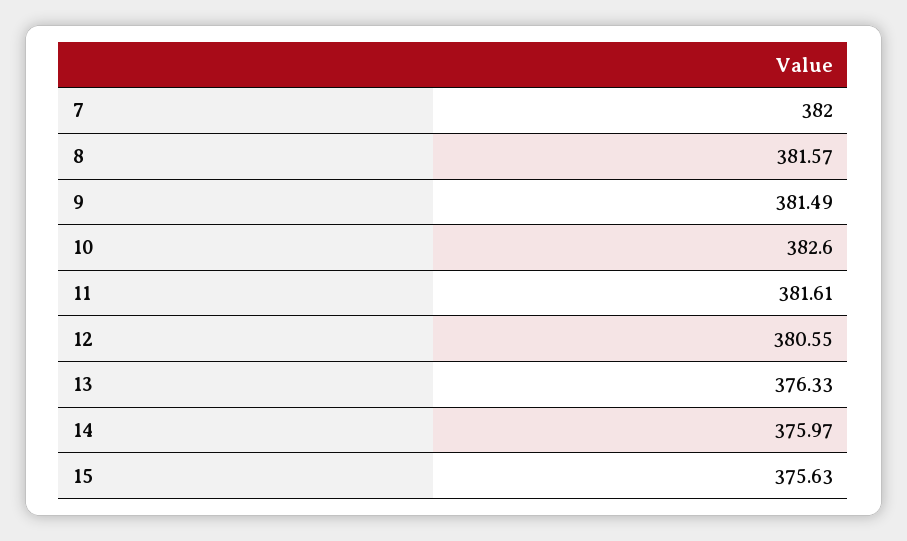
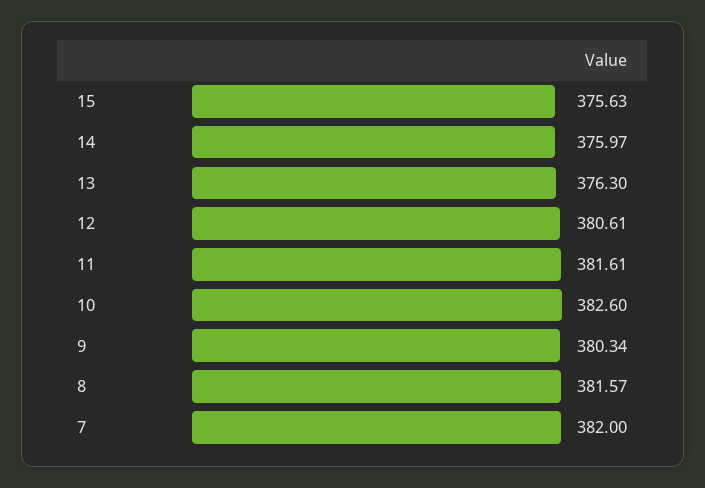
9: 381.49 -> 380.34
12: 380.55 -> 380.61
13: 376.33 -> 376.3

